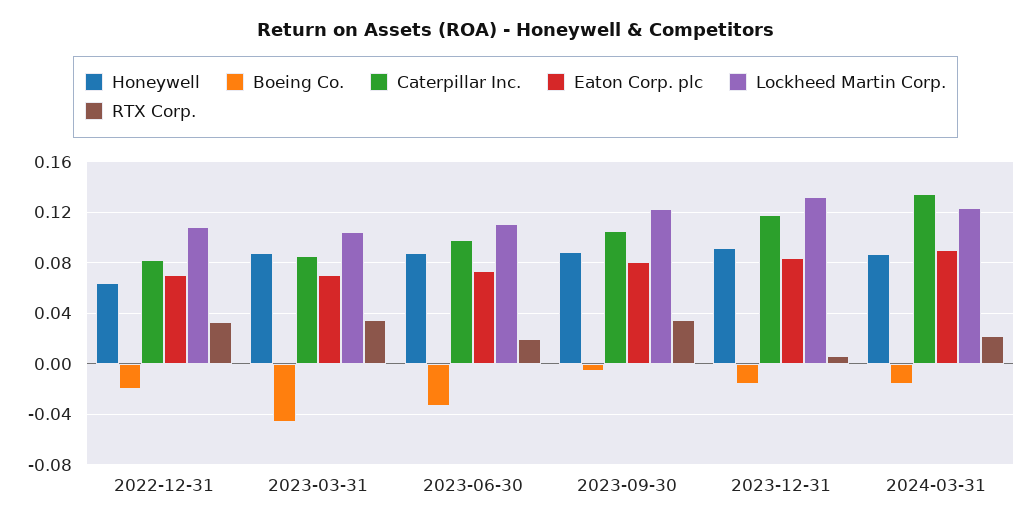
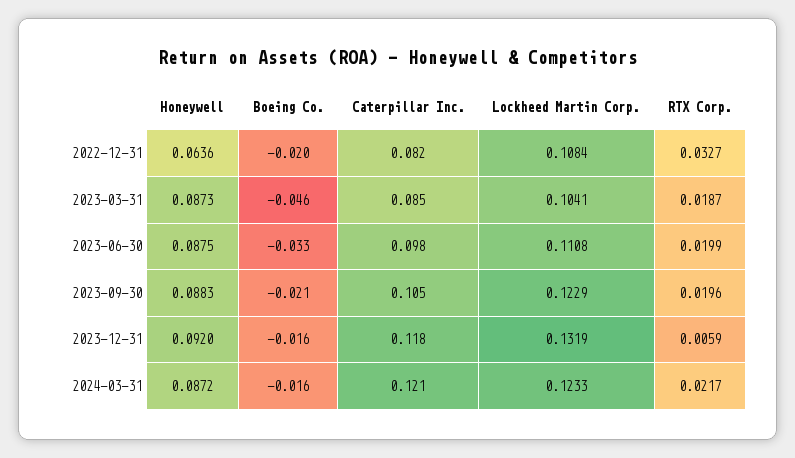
Eaton Corp. plc, 2022-12-31: 0.07 -> none
Eaton Corp. plc, 2023-03-31: 0.07 -> none
RTX Corp., 2023-03-31: 0.035 -> 0.0187
Eaton Corp. plc, 2023-06-30: 0.075 -> none
Boeing Co., 2023-09-30: -0.005 -> -0.021
Eaton Corp. plc, 2023-09-30: 0.08 -> none
RTX Corp., 2023-09-30: 0.035 -> 0.0196
Eaton Corp. plc, 2023-12-31: 0.085 -> none
Caterpillar Inc., 2024-03-31: 0.135 -> 0.121
Eaton Corp. plc, 2024-03-31: 0.09 -> none

